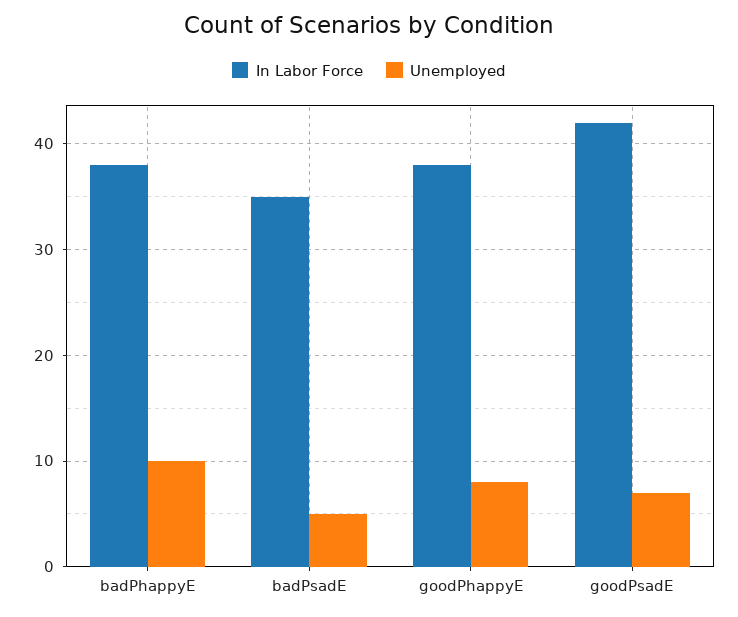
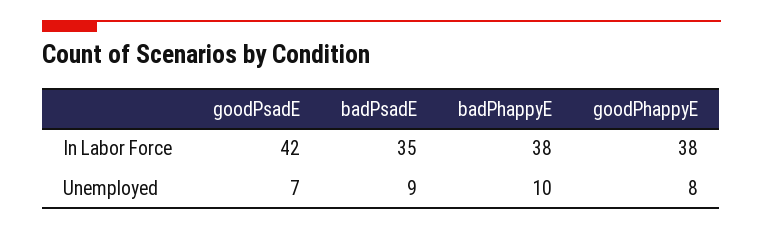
Unemployed, badPsadE: 5 -> 9

